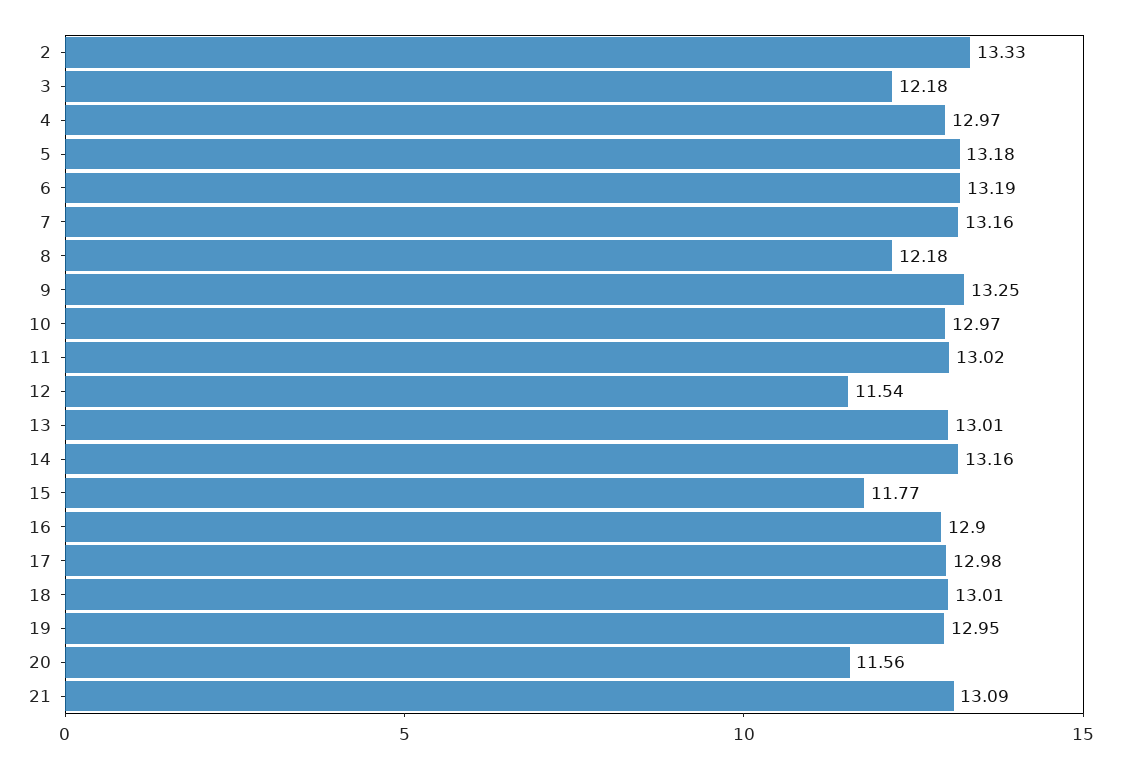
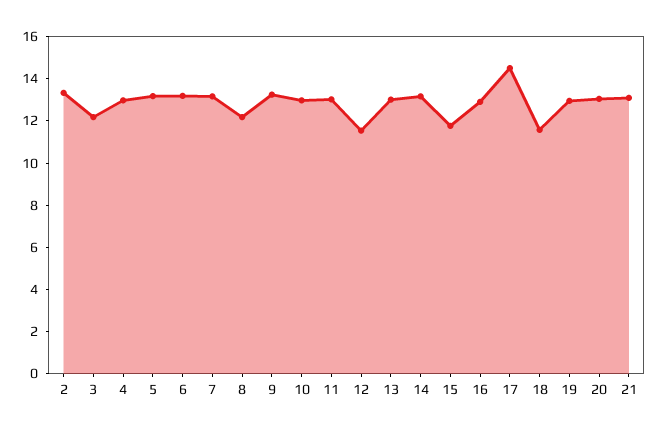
17: 12.98 -> 14.5
18: 13.01 -> 11.5
20: 11.56 -> 13

